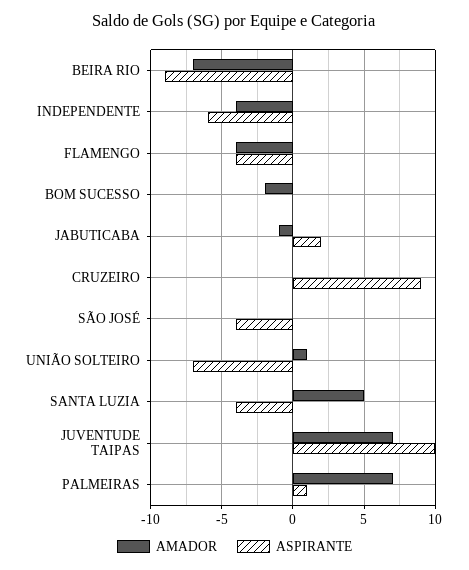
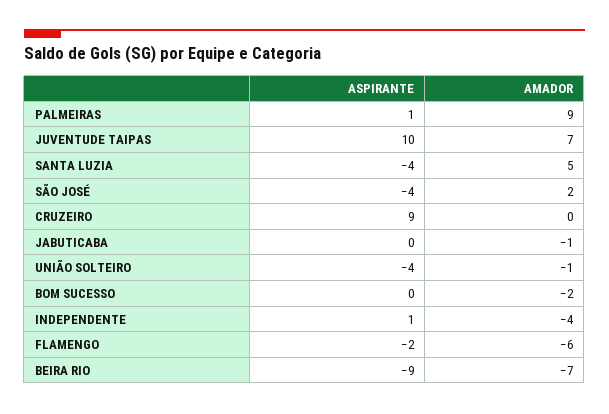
ASPIRANTE, INDEPENDENTE: -6 -> 1
AMADOR, FLAMENGO: -4 -> -6
ASPIRANTE, FLAMENGO: -4 -> -2
ASPIRANTE, JABUTICABA: 2 -> 0
AMADOR, SÃO JOSÉ: 0 -> 2
AMADOR, UNIÃO SOLTEIRO: 1 -> -1
ASPIRANTE, UNIÃO SOLTEIRO: -7 -> -4
AMADOR, PALMEIRAS: 7 -> 9

